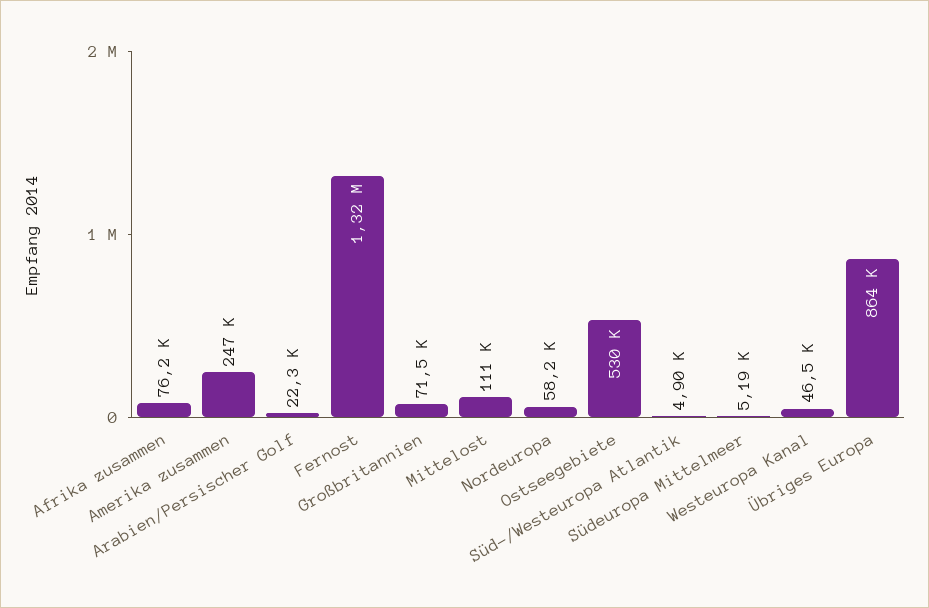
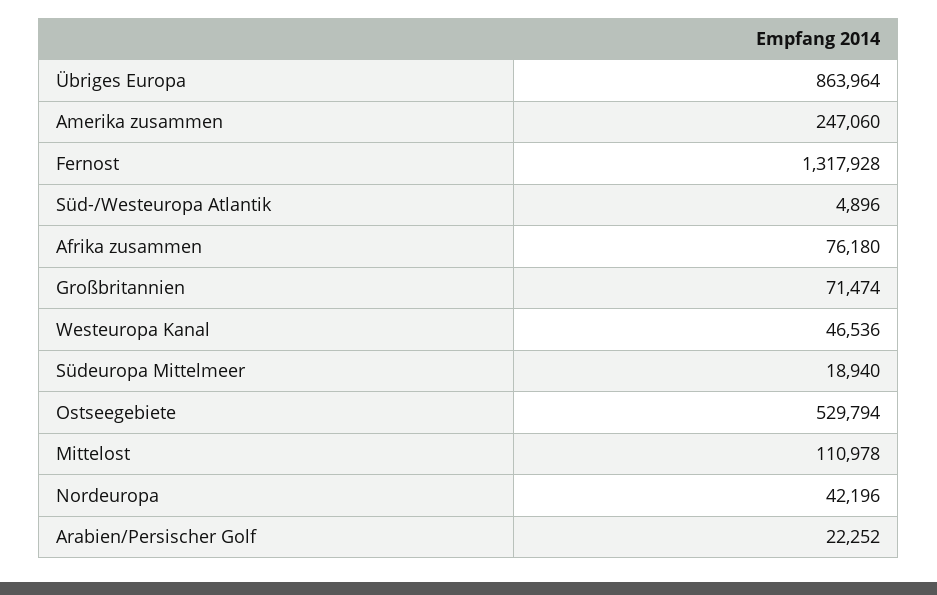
Nordeuropa: 58200 -> 42196
Südeuropa Mittelmeer: 5190 -> 18940

